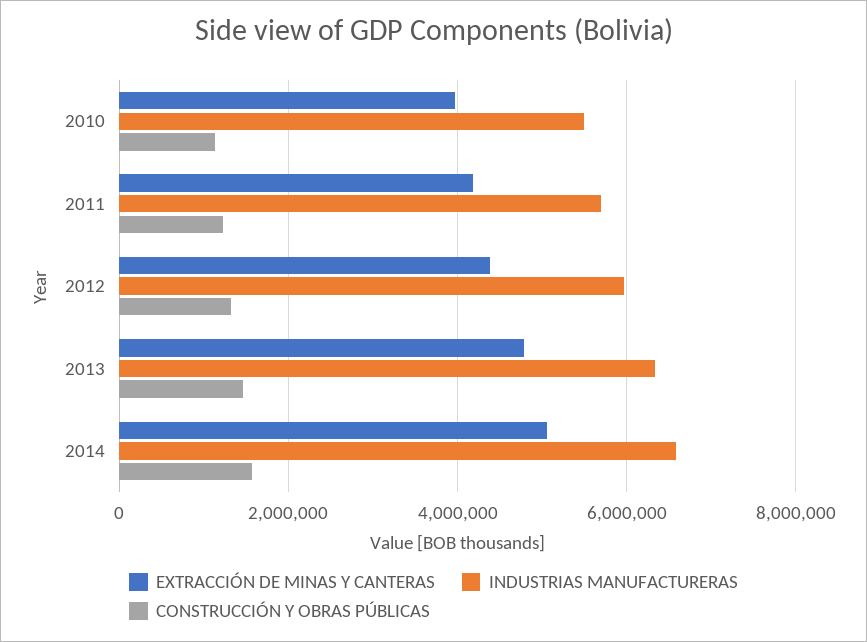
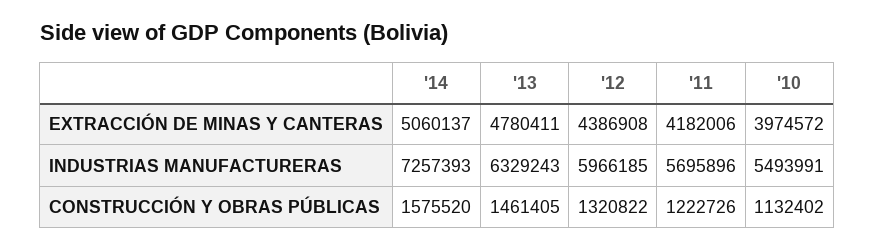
INDUSTRIAS MANUFACTURERAS, 2014: 6600000 -> 7257393

